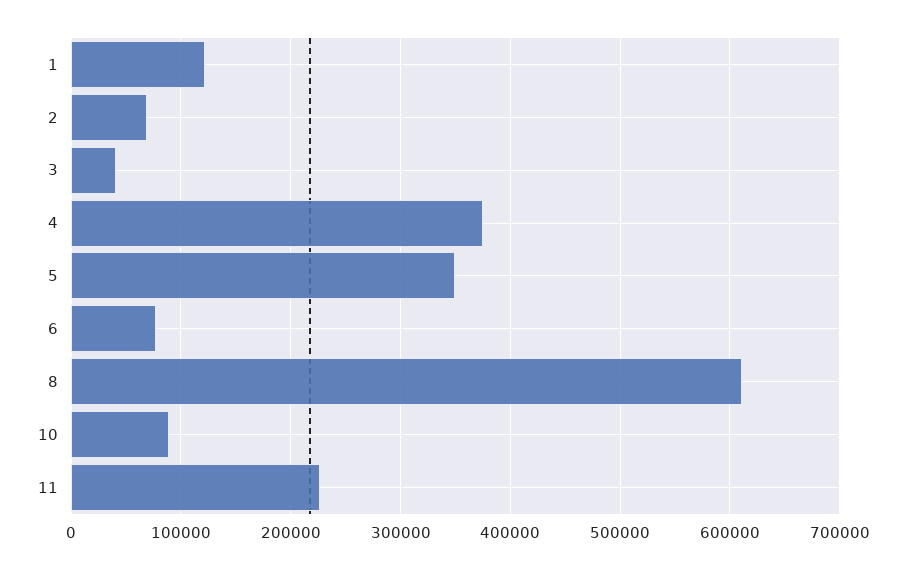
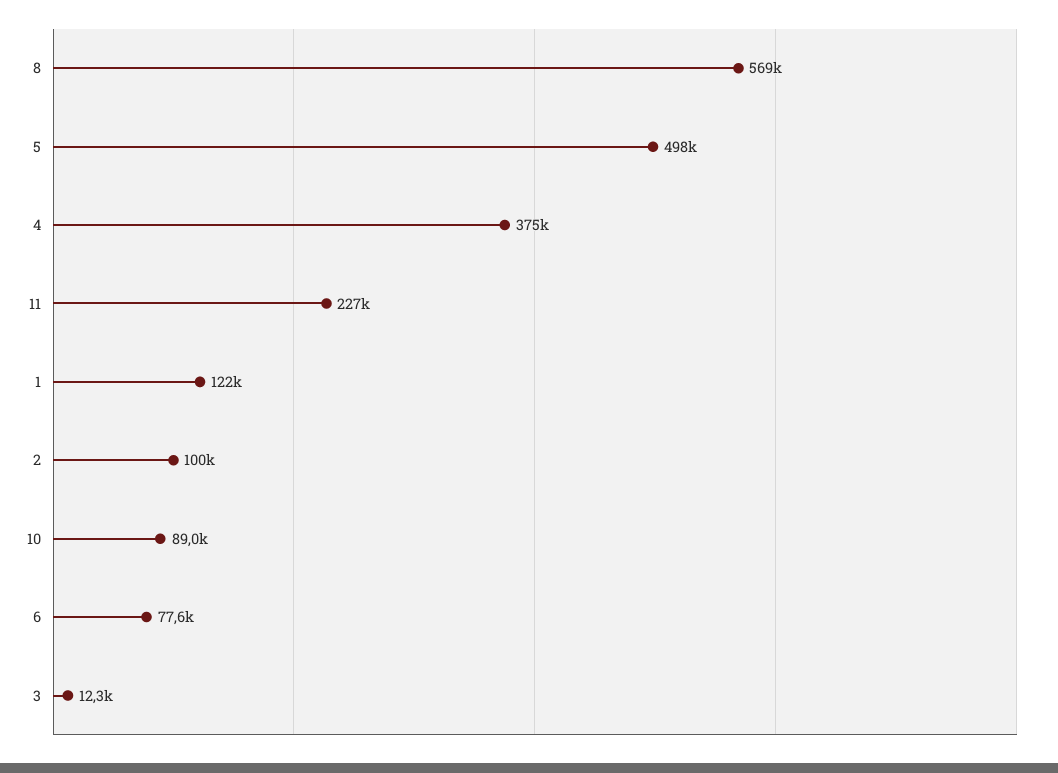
2: 70000 -> 100000
3: 40000 -> 12300
5: 350000 -> 498000
8: 610000 -> 569000

